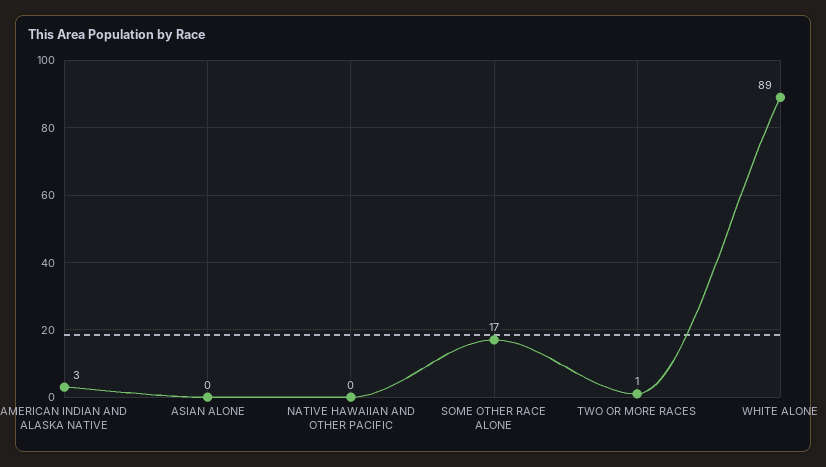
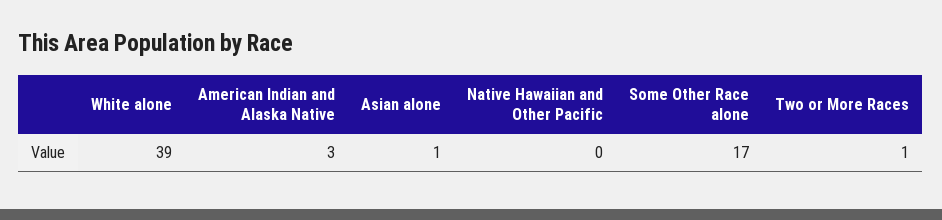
ASIAN ALONE: 0 -> 1
WHITE ALONE: 89 -> 39

